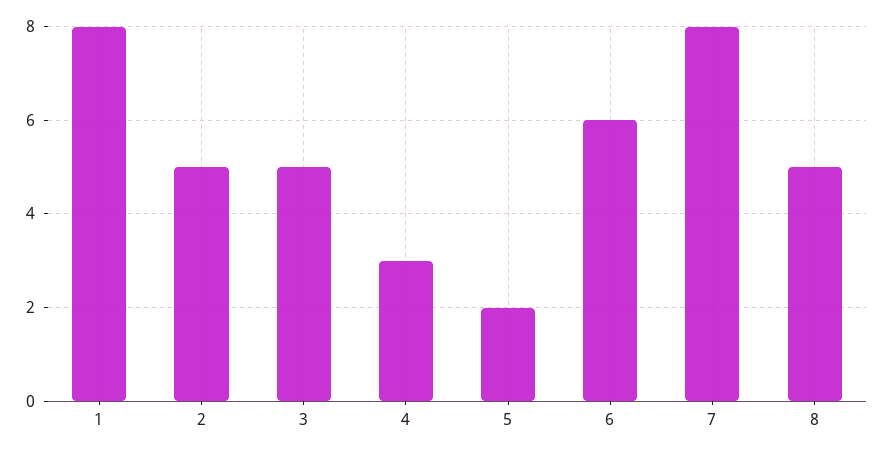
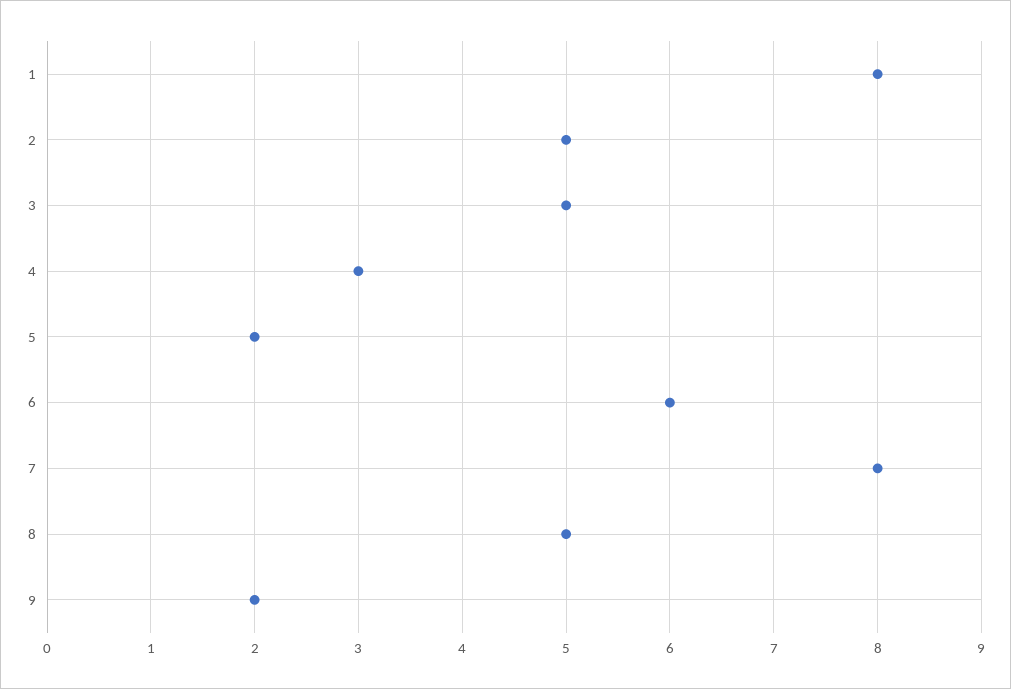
9: none -> 2

